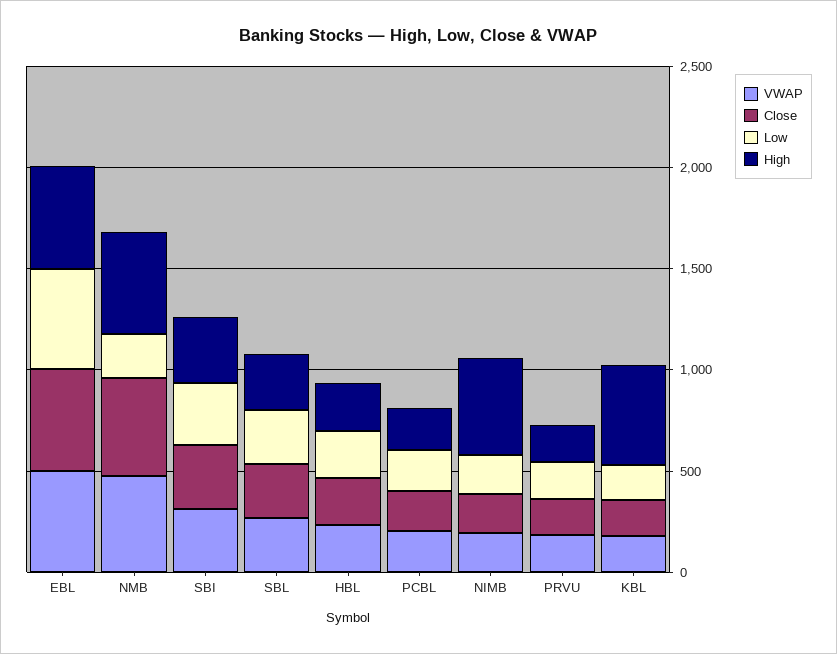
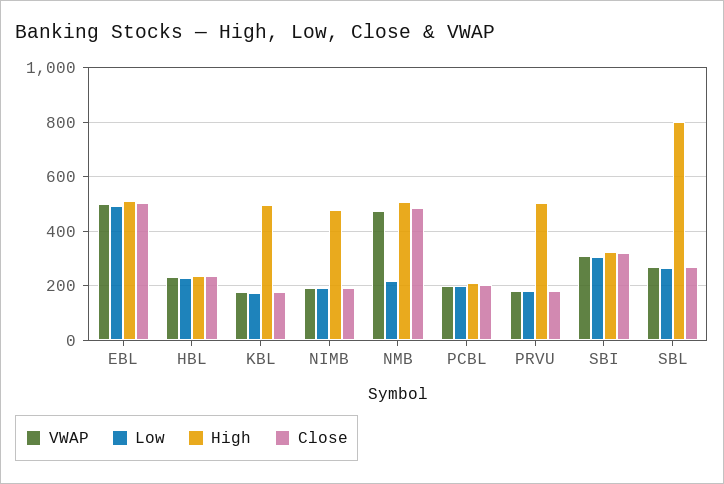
High, SBL: 300 -> 800
High, PRVU: 200 -> 500

